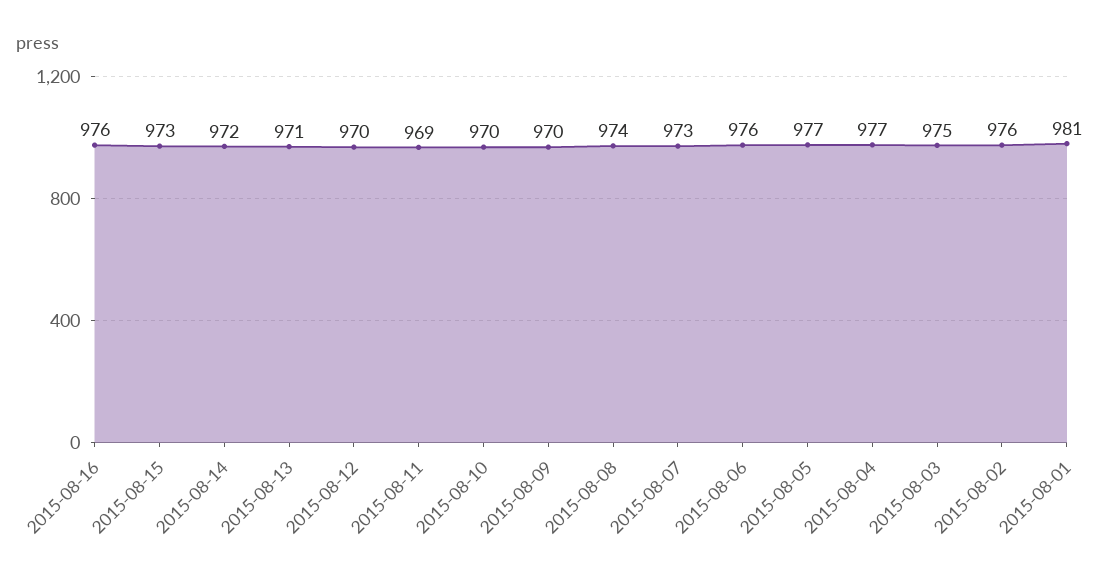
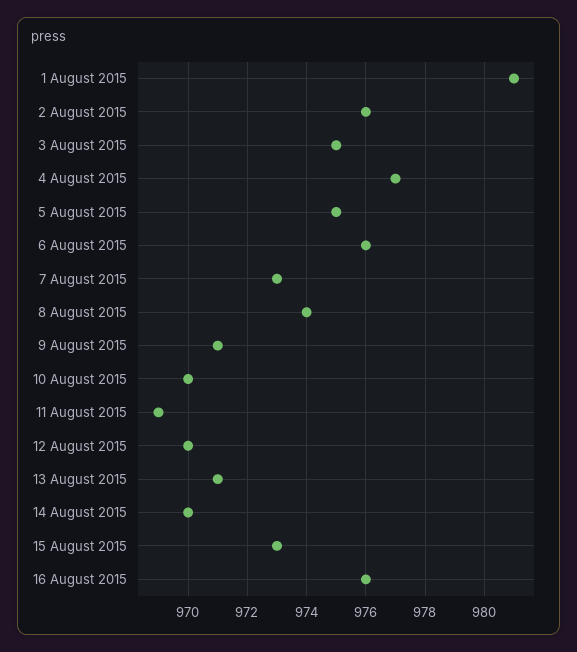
2015-08-14: 972 -> 970
2015-08-09: 970 -> 971
2015-08-05: 977 -> 975

